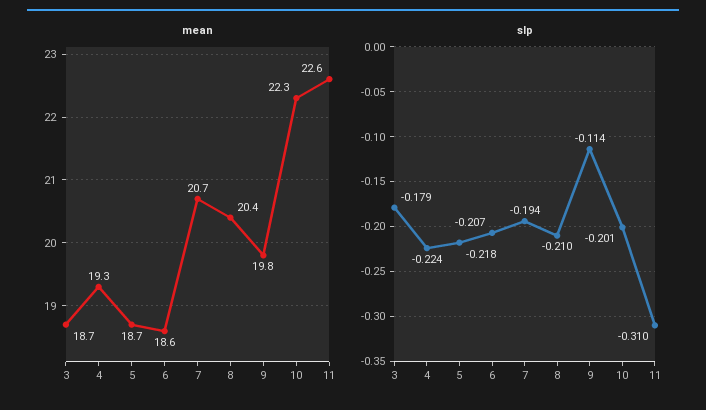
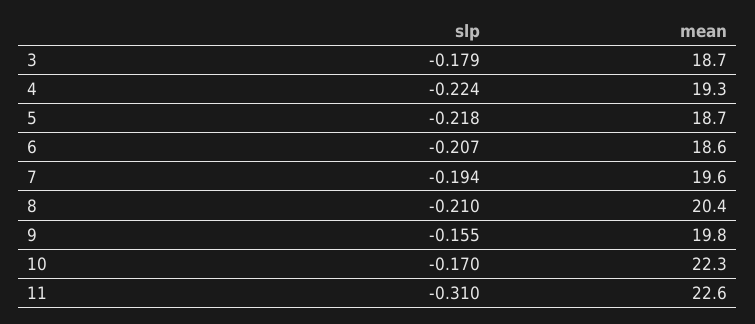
mean, 7: 20.7 -> 19.6
slp, 9: -0.114 -> -0.155
slp, 10: -0.201 -> -0.17

